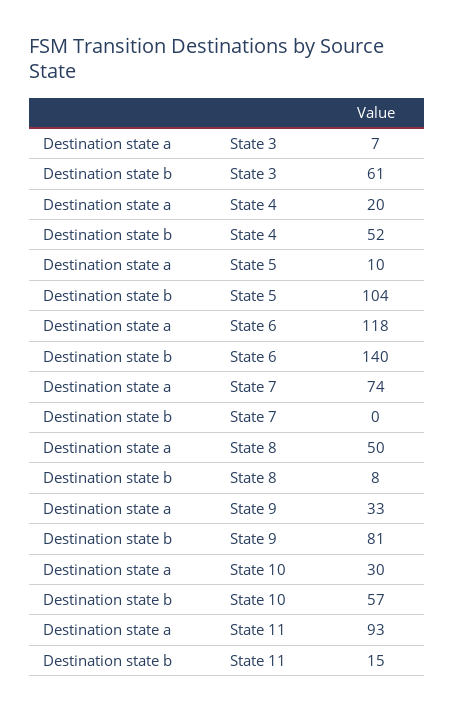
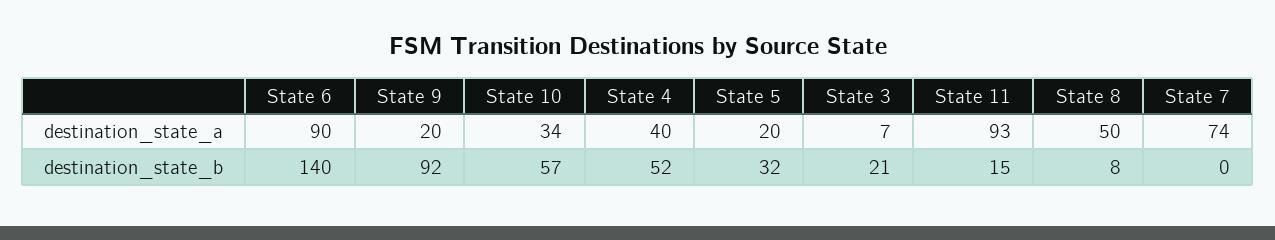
Destination state b, State 3: 61 -> 21
Destination state a, State 4: 20 -> 40
Destination state a, State 5: 10 -> 20
Destination state b, State 5: 104 -> 32
Destination state a, State 6: 118 -> 90
Destination state a, State 9: 33 -> 20
Destination state b, State 9: 81 -> 92
Destination state a, State 10: 30 -> 34

